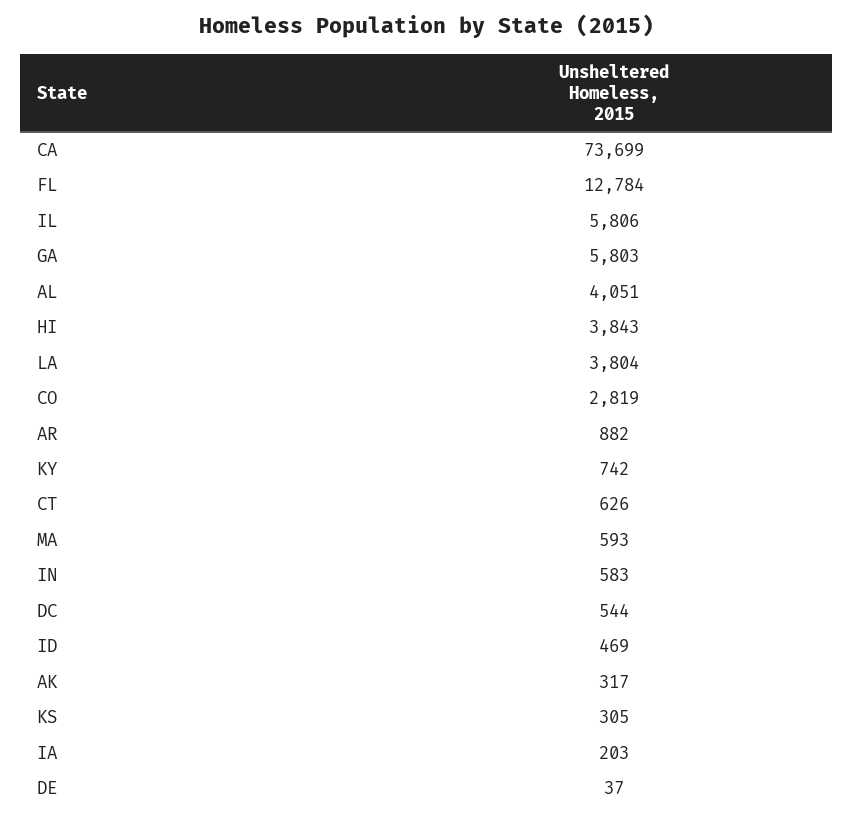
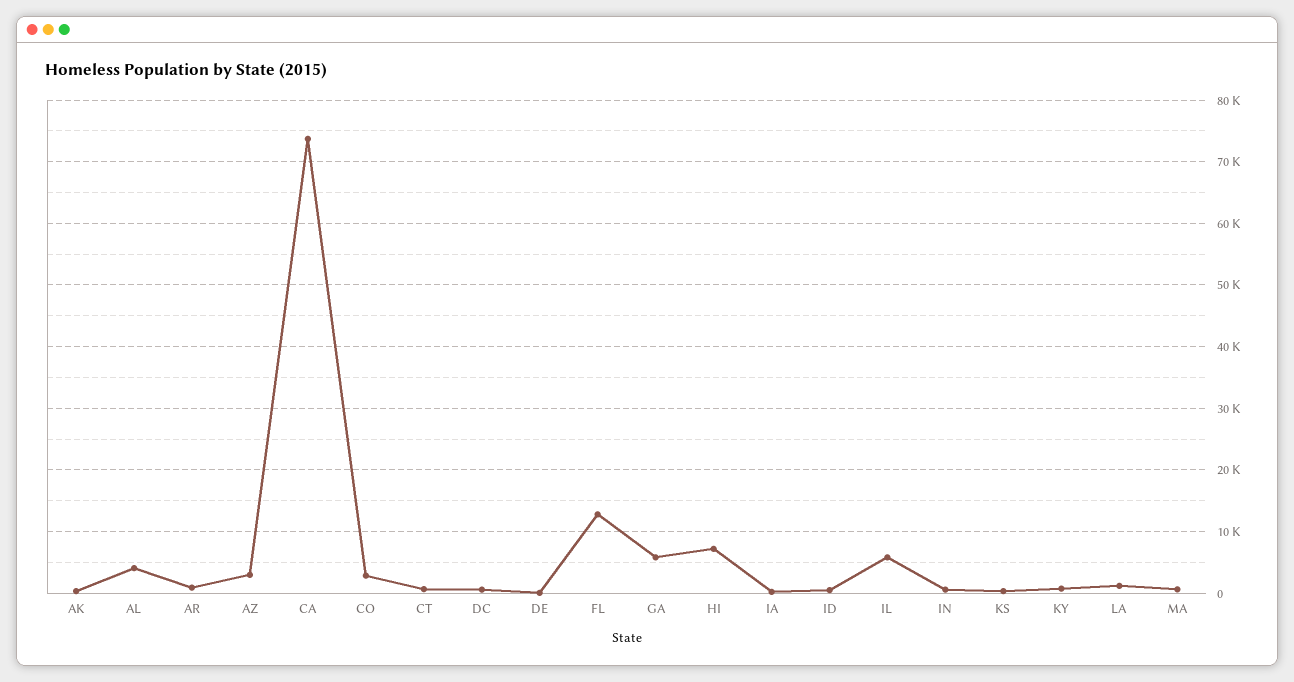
HI: 3843 -> 7000
LA: 3804 -> 1000
AZ: none -> 3000

